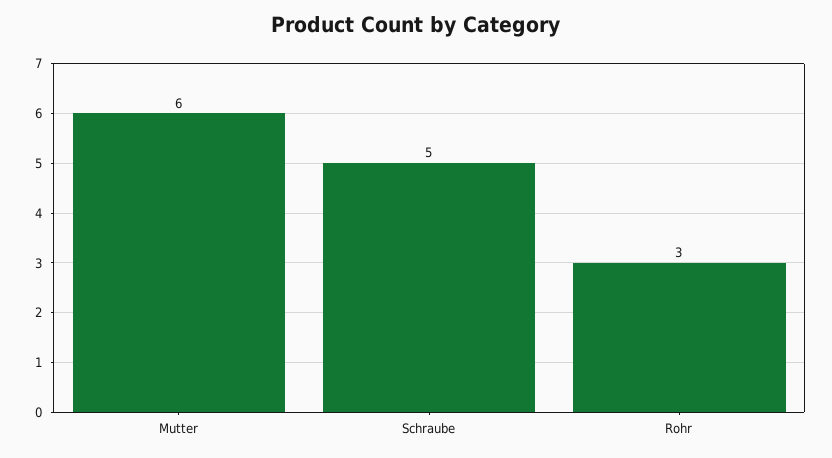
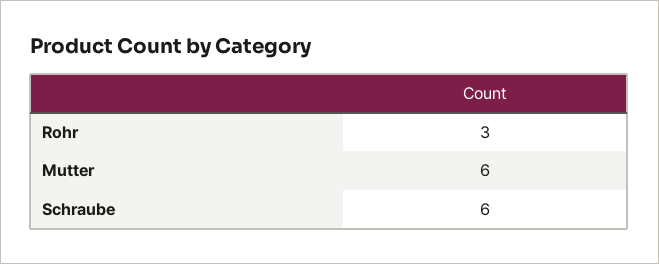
Schraube: 5 -> 6

